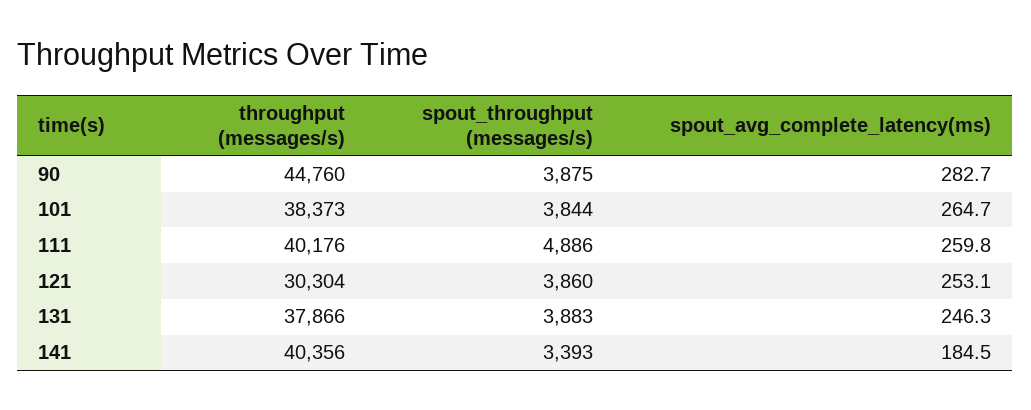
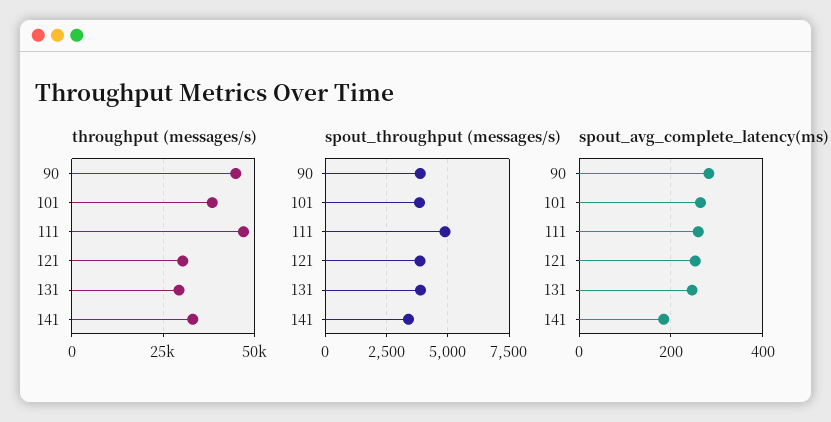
throughput (messages/s), 111: 40176 -> 47500
throughput (messages/s), 131: 37866 -> 30000
throughput (messages/s), 141: 40356 -> 32500

